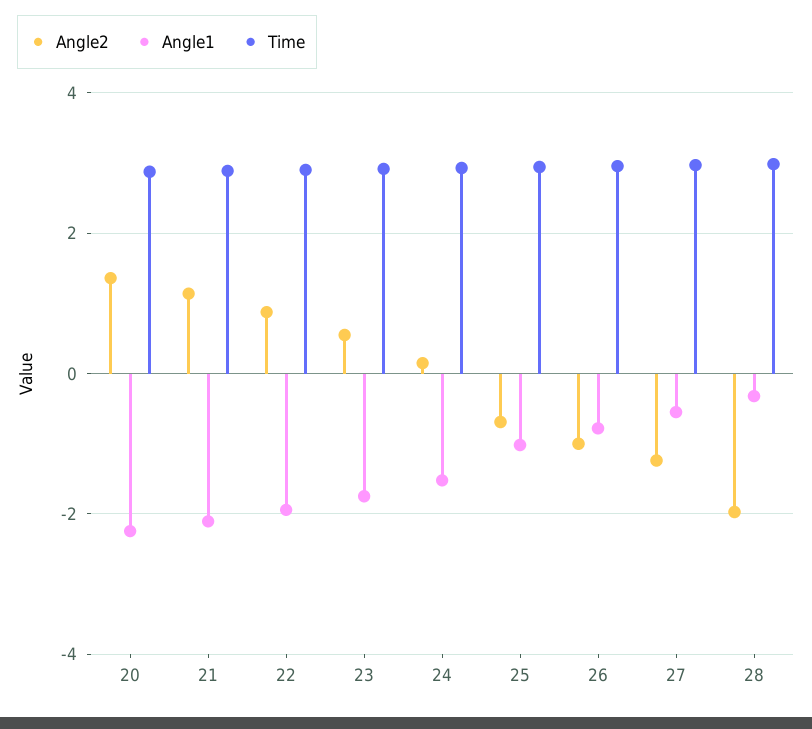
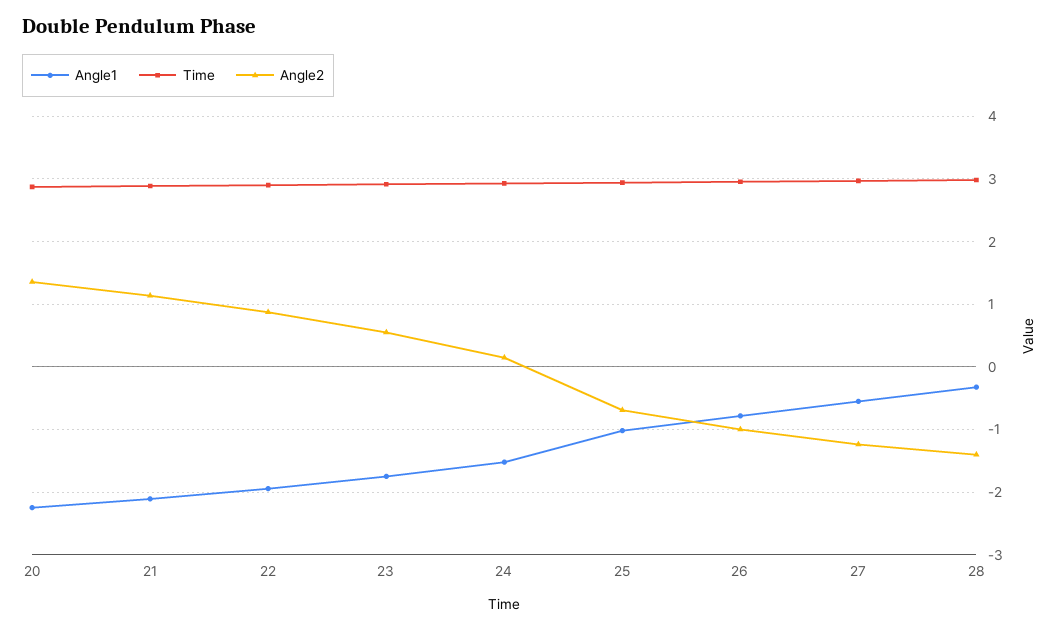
Angle2, 28: -2 -> -1.4

